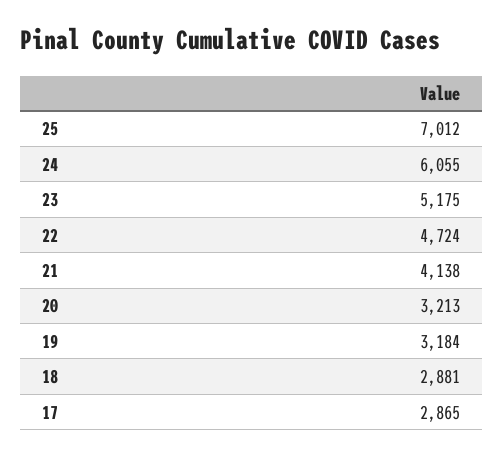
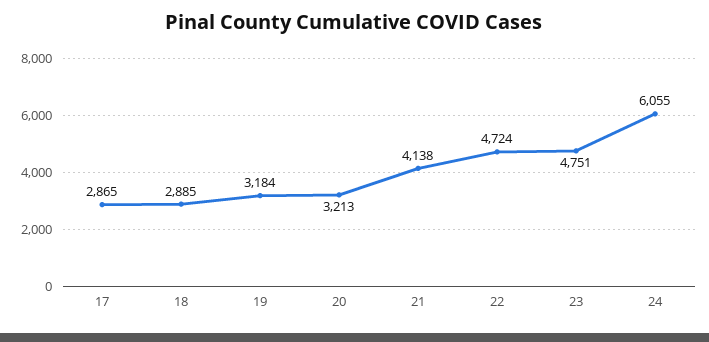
25: 7012 -> none
23: 5175 -> 4751
18: 2881 -> 2885

